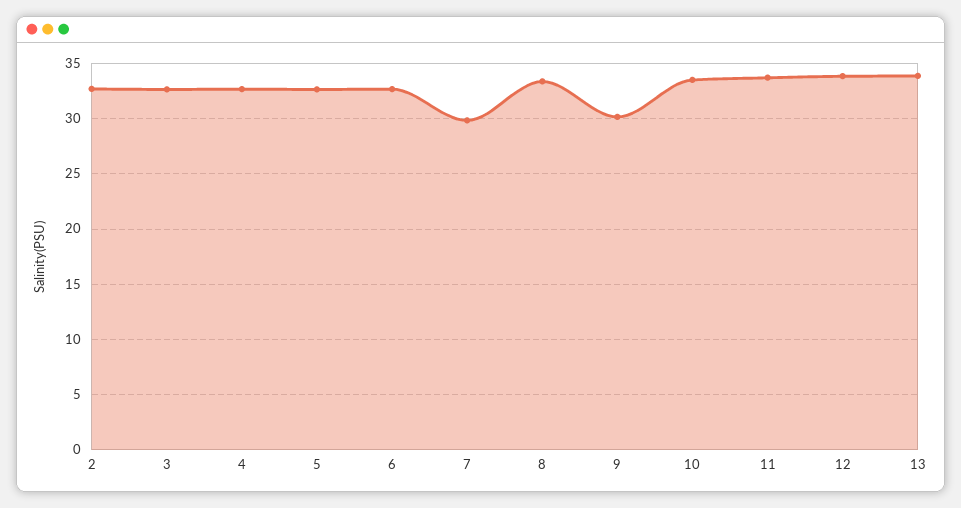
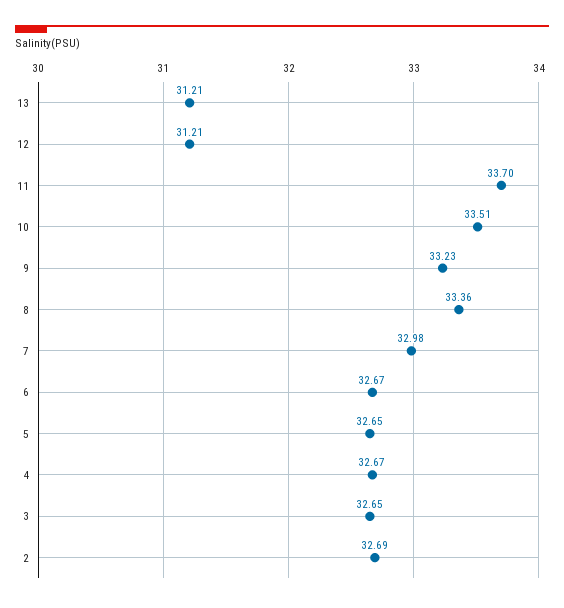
7: 30 -> 32.98
9: 30 -> 33.23
12: 34 -> 31.21
13: 34 -> 31.21

